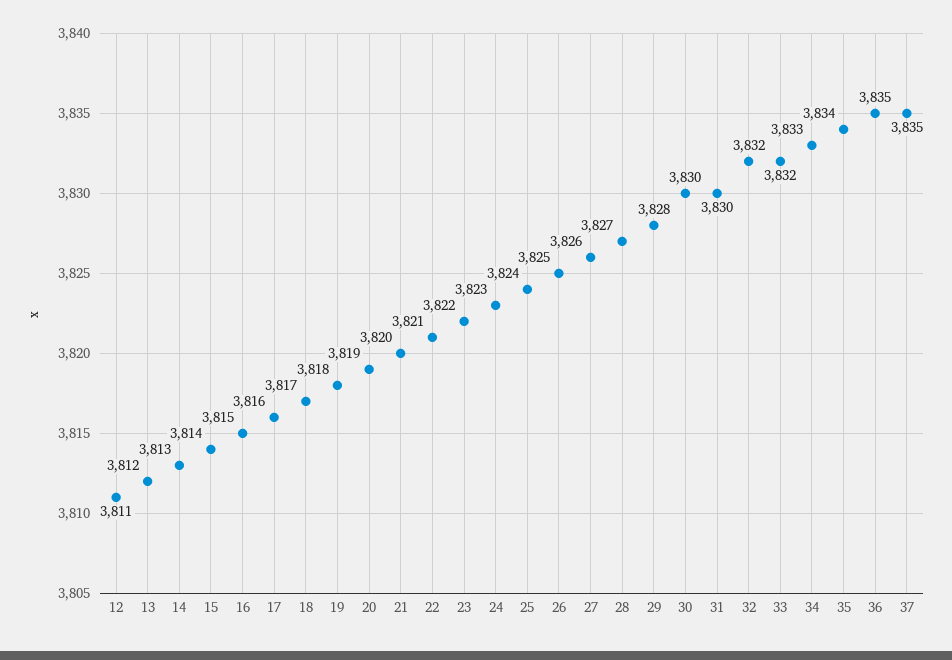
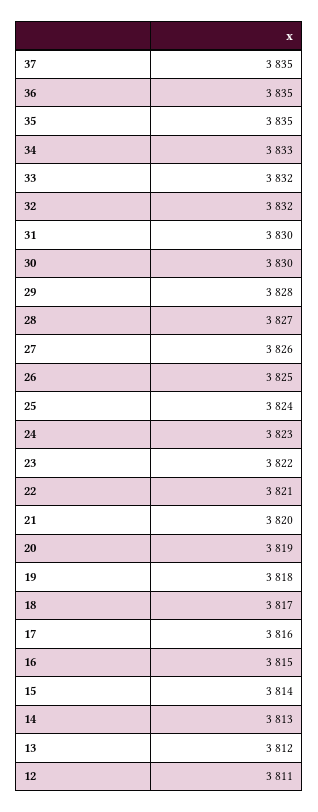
35: 3834 -> 3835

